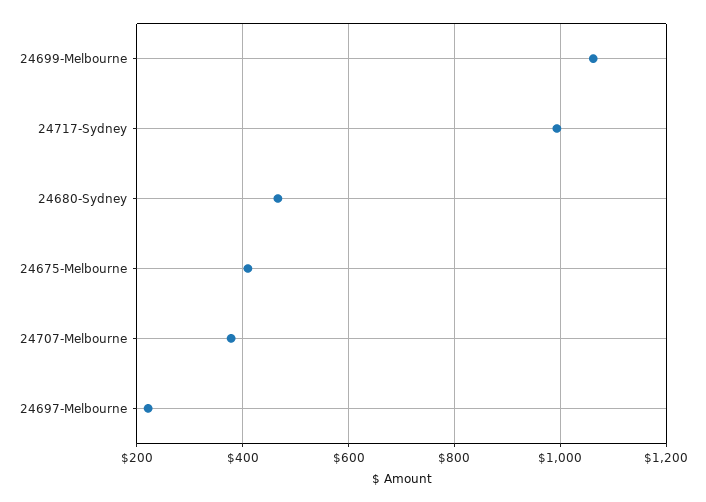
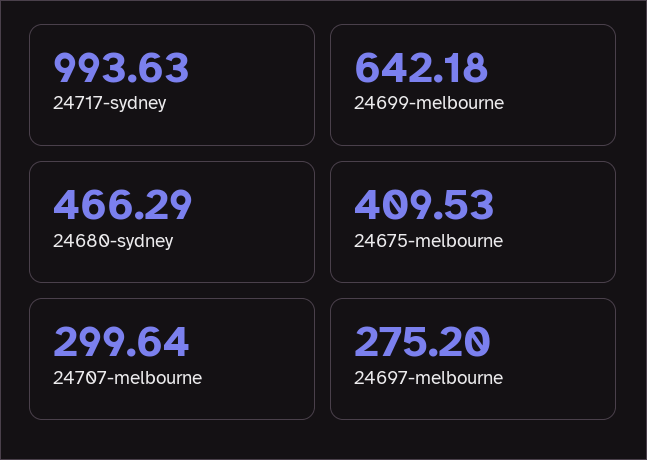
24699-Melbourne: 1060 -> 642.18
24707-Melbourne: 380 -> 299.64
24697-Melbourne: 220 -> 275.2

